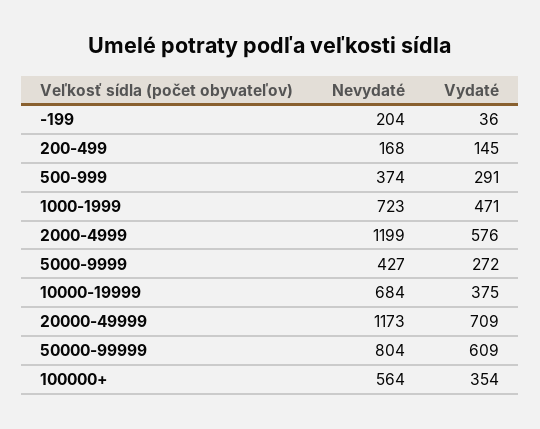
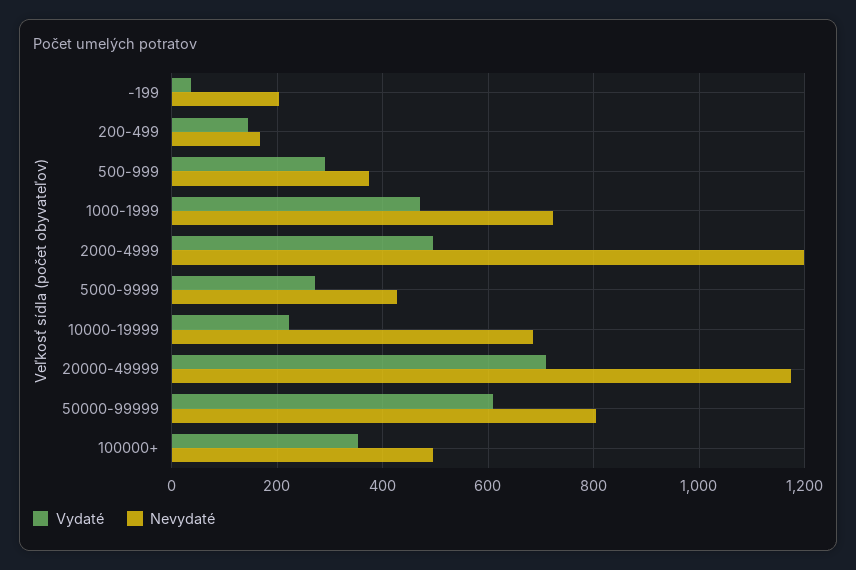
Vydaté, 2000-4999: 576 -> 500
Vydaté, 10000-19999: 375 -> 220
Nevydaté, 100000+: 564 -> 500

